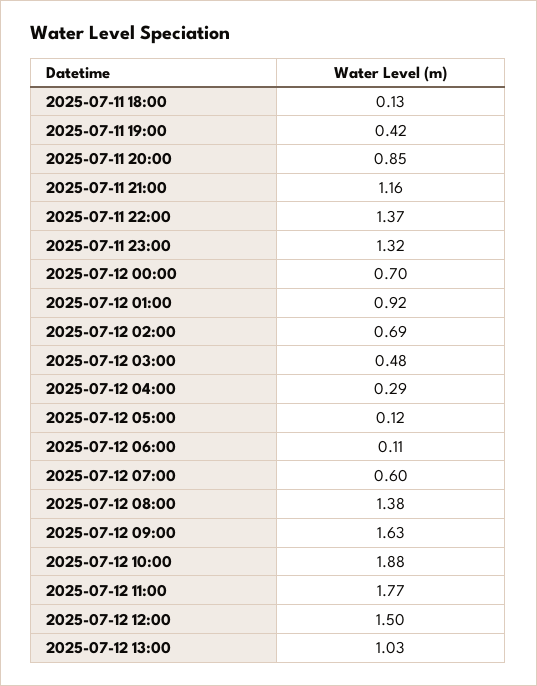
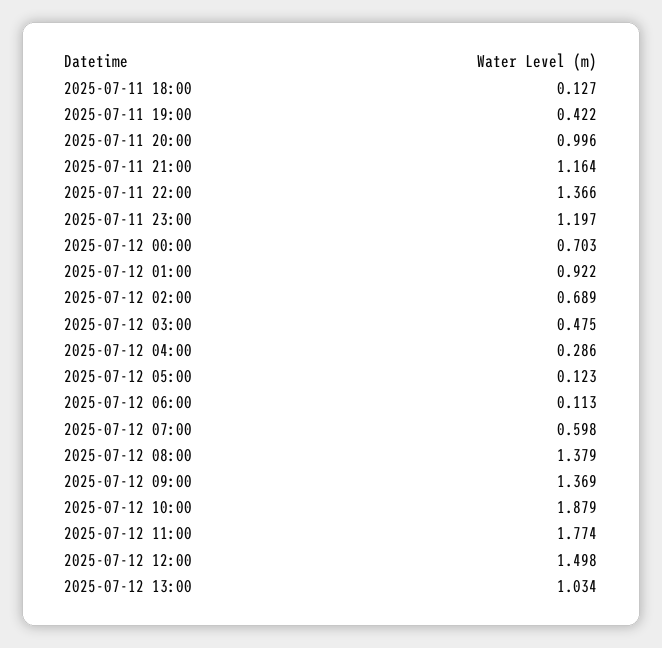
2025-07-11 20:00: 0.85 -> 0.996
2025-07-11 23:00: 1.32 -> 1.197
2025-07-12 09:00: 1.63 -> 1.369

